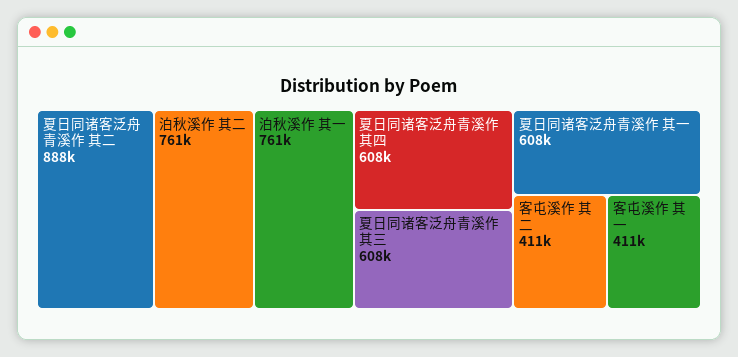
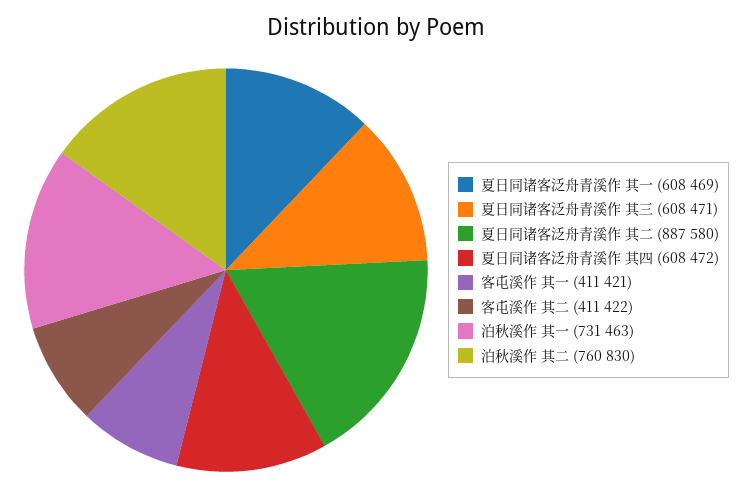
泊秋溪作 其一: 761000 -> 731463

